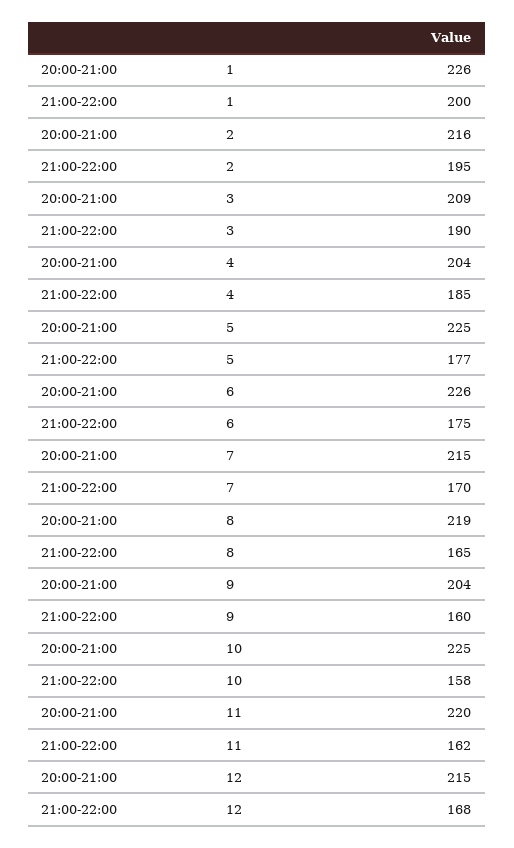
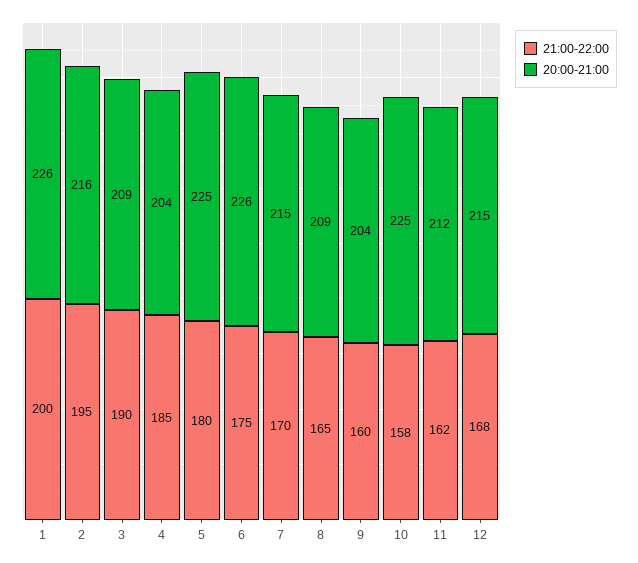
21:00-22:00, 5: 177 -> 180
20:00-21:00, 8: 219 -> 209
20:00-21:00, 11: 220 -> 212

